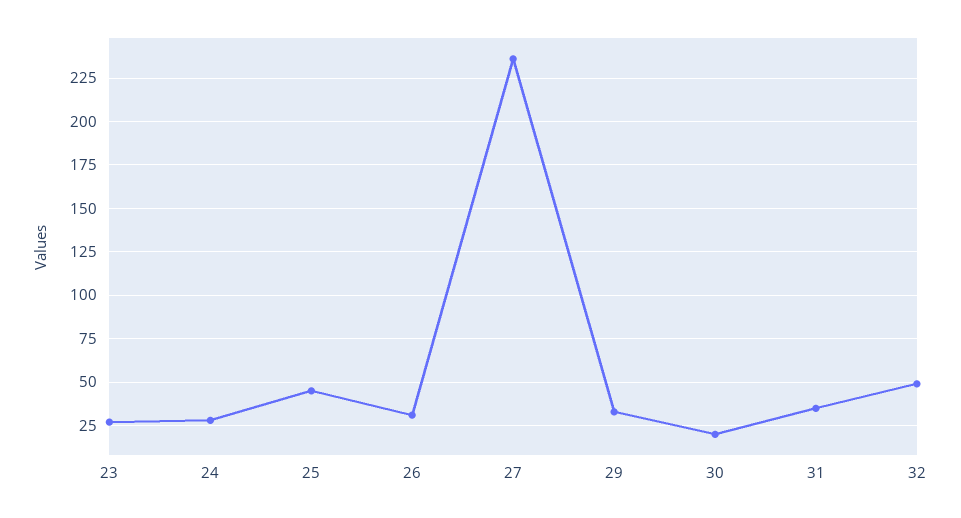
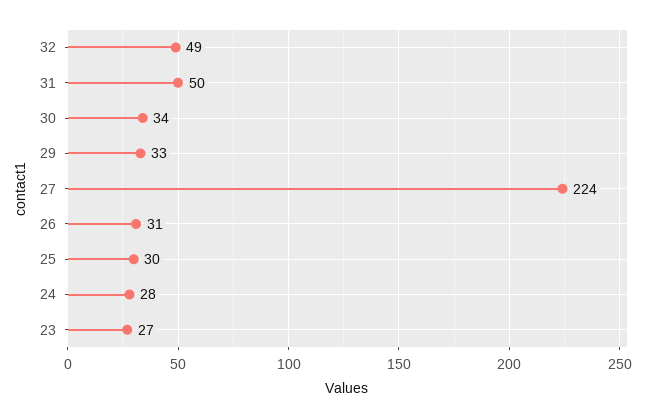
25: 45 -> 30
27: 235 -> 224
30: 20 -> 34
31: 35 -> 50

